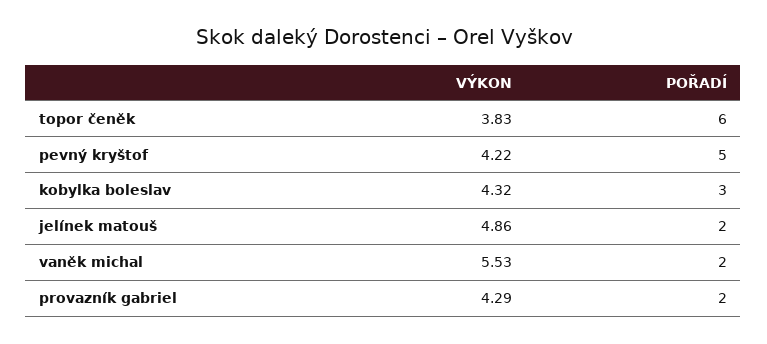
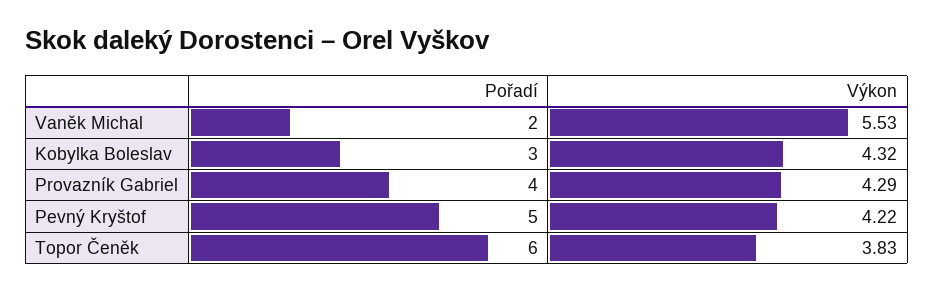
VÝKON, jelínek matouš: 4.86 -> none
POŘADÍ, jelínek matouš: 2 -> none
POŘADÍ, provazník gabriel: 2 -> 4

